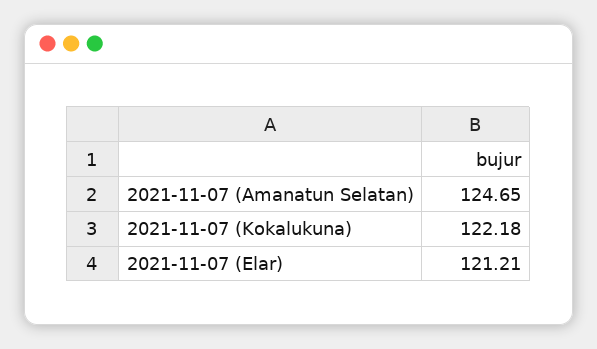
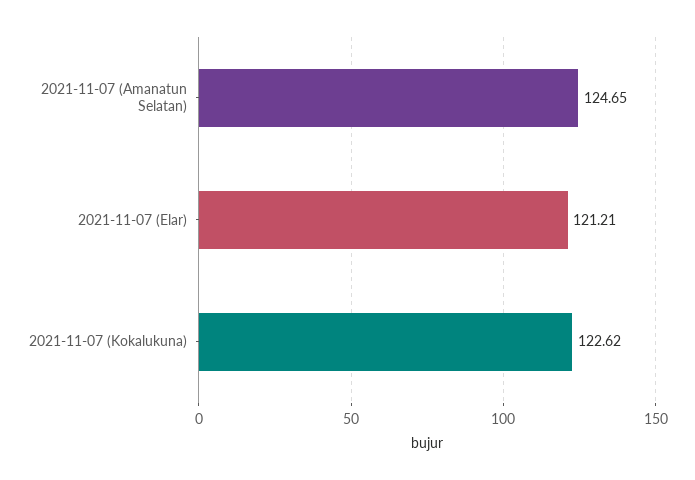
2021-11-07 (Kokalukuna): 122.18 -> 122.62

